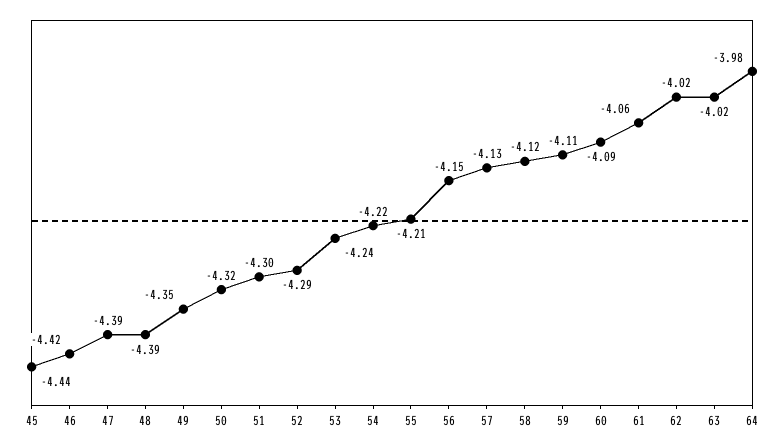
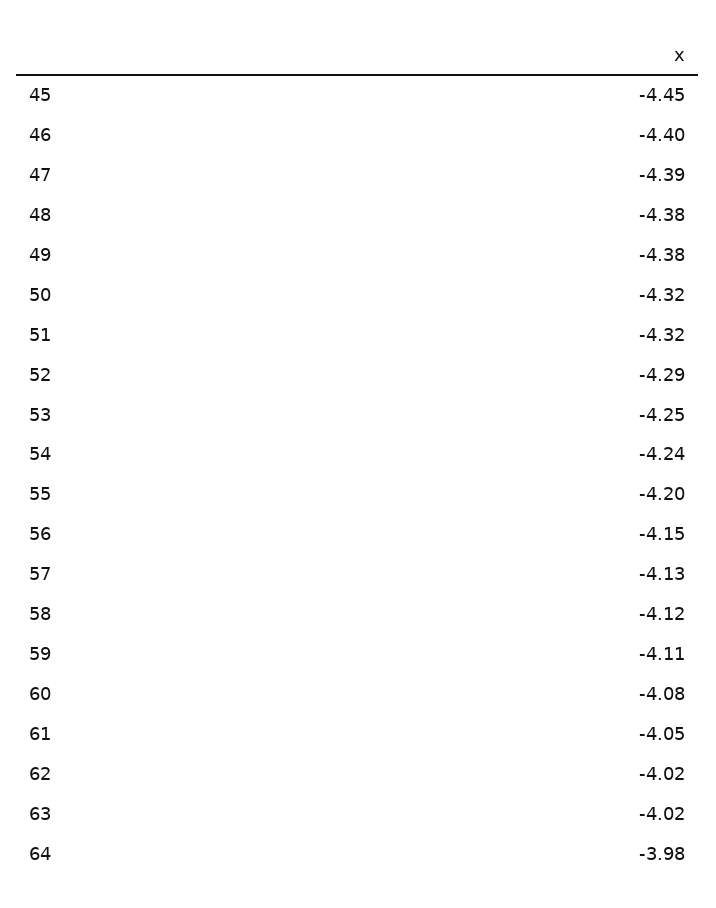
45: -4.44 -> -4.45
46: -4.42 -> -4.4
48: -4.39 -> -4.38
49: -4.35 -> -4.38
51: -4.3 -> -4.32
53: -4.24 -> -4.25
54: -4.22 -> -4.24
55: -4.21 -> -4.2
60: -4.09 -> -4.08
61: -4.06 -> -4.05

